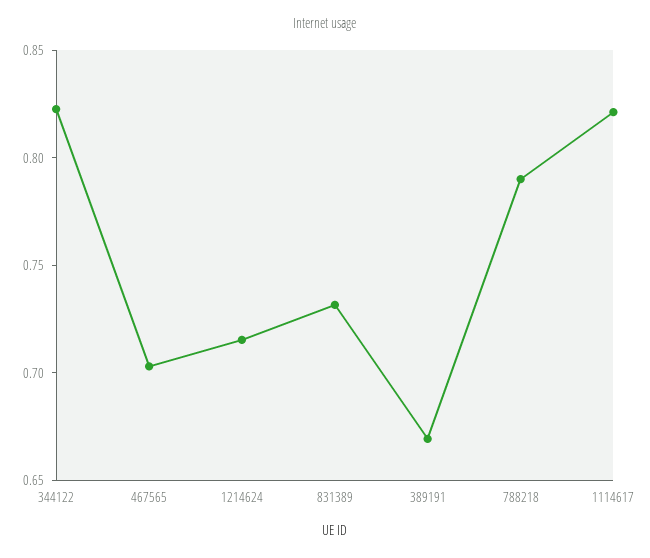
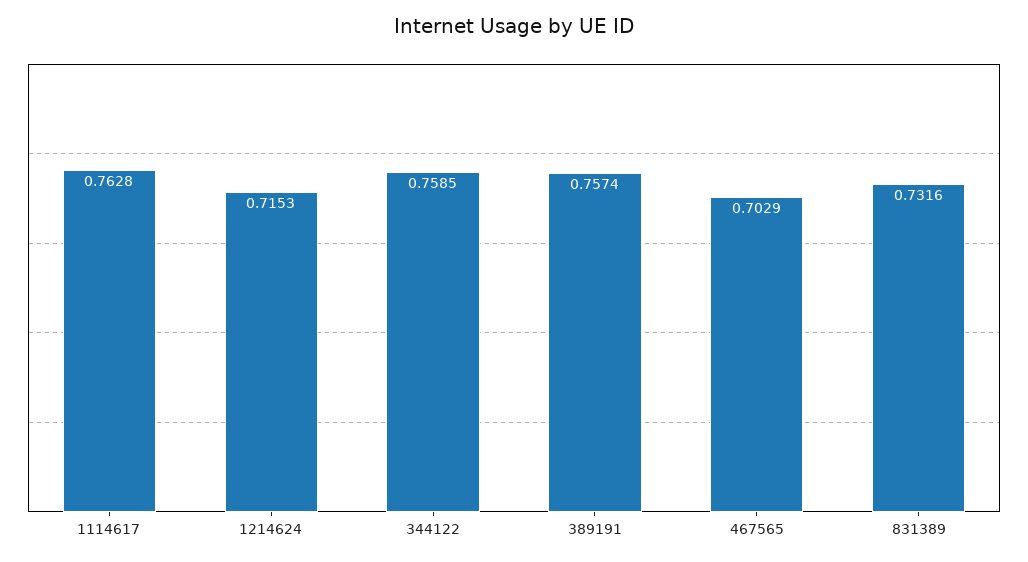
344122: 0.82 -> 0.7585
389191: 0.67 -> 0.7574
788218: 0.79 -> none
1114617: 0.82 -> 0.7628

